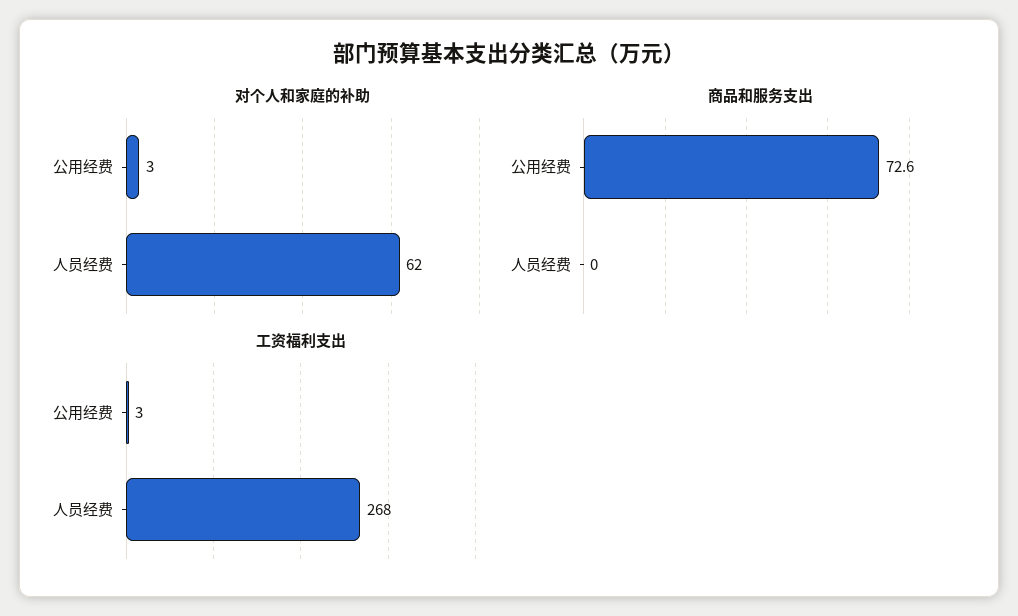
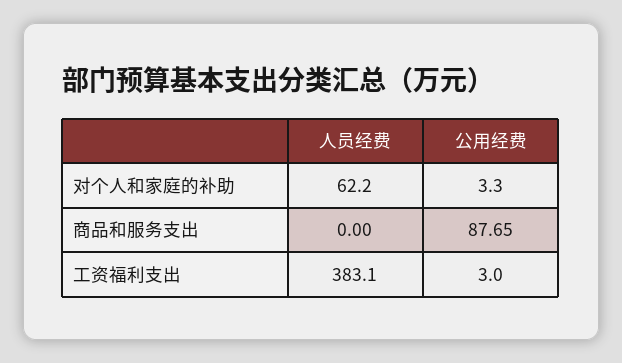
商品和服务支出, 公用经费: 72.6 -> 87.65
工资福利支出, 人员经费: 268 -> 383.1

